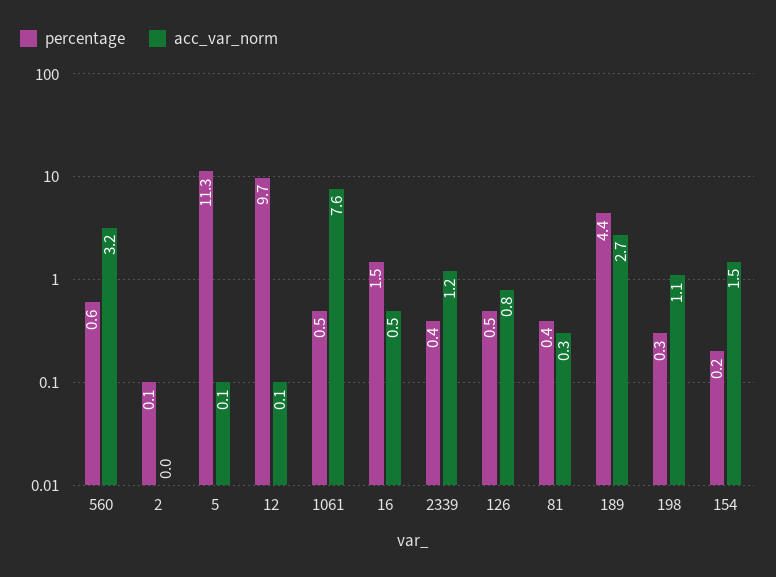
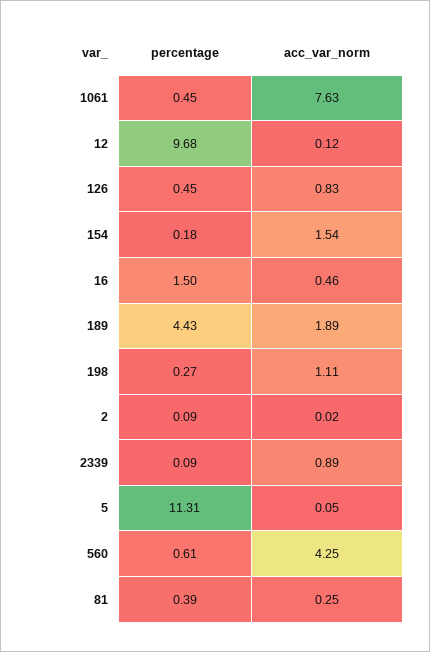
acc_var_norm, 560: 3.2 -> 4.25
percentage, 2339: 0.4 -> 0.09
acc_var_norm, 2339: 1.2 -> 0.89
acc_var_norm, 189: 2.7 -> 1.89

